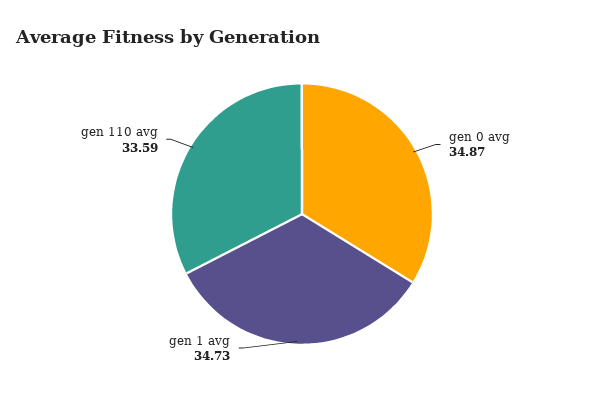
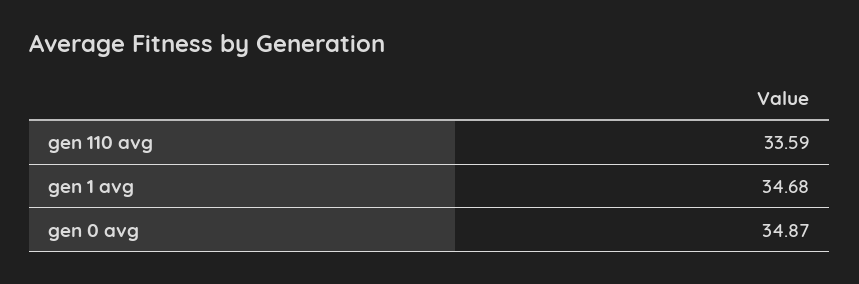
gen 1 avg: 34.73 -> 34.68

